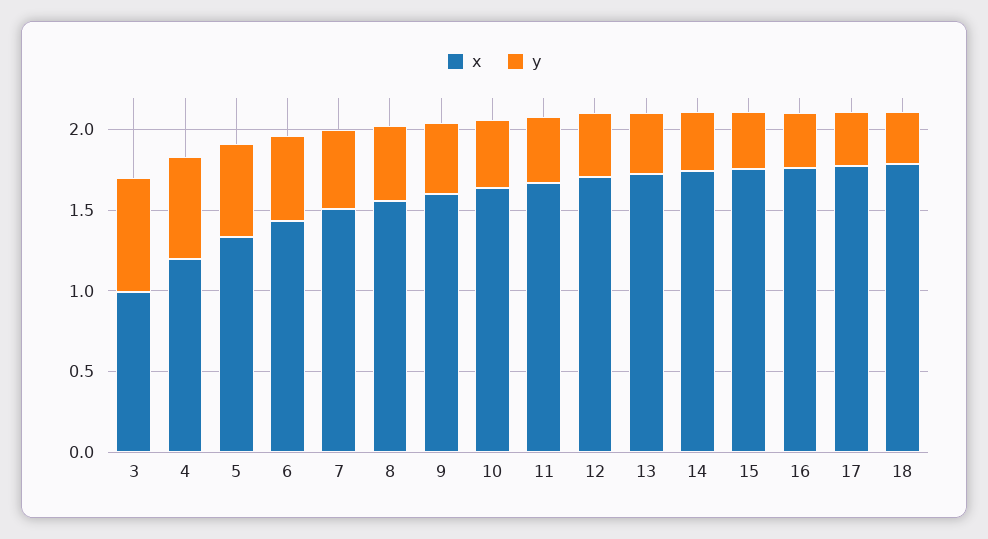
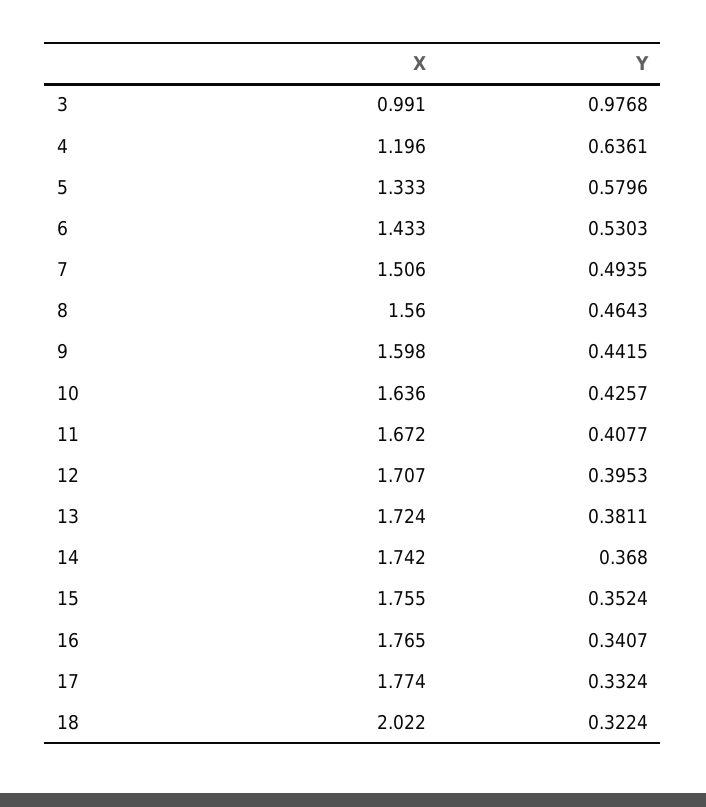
y, 3: 0.7 -> 0.9768
x, 18: 1.8 -> 2.022

